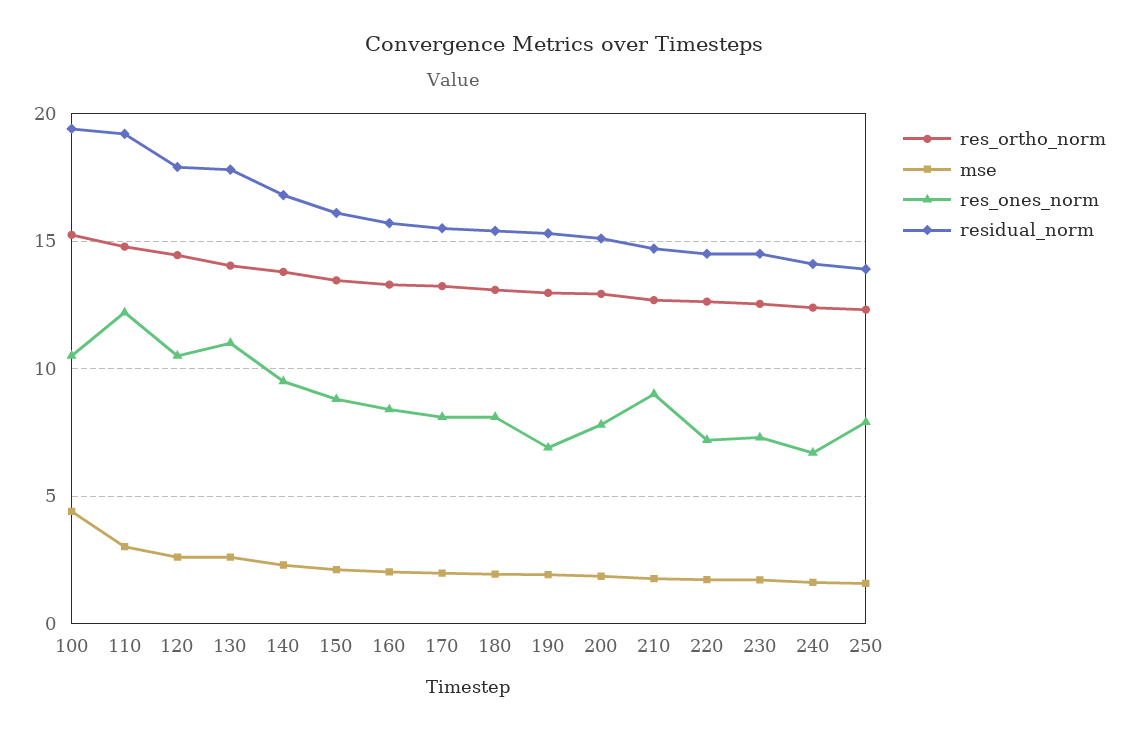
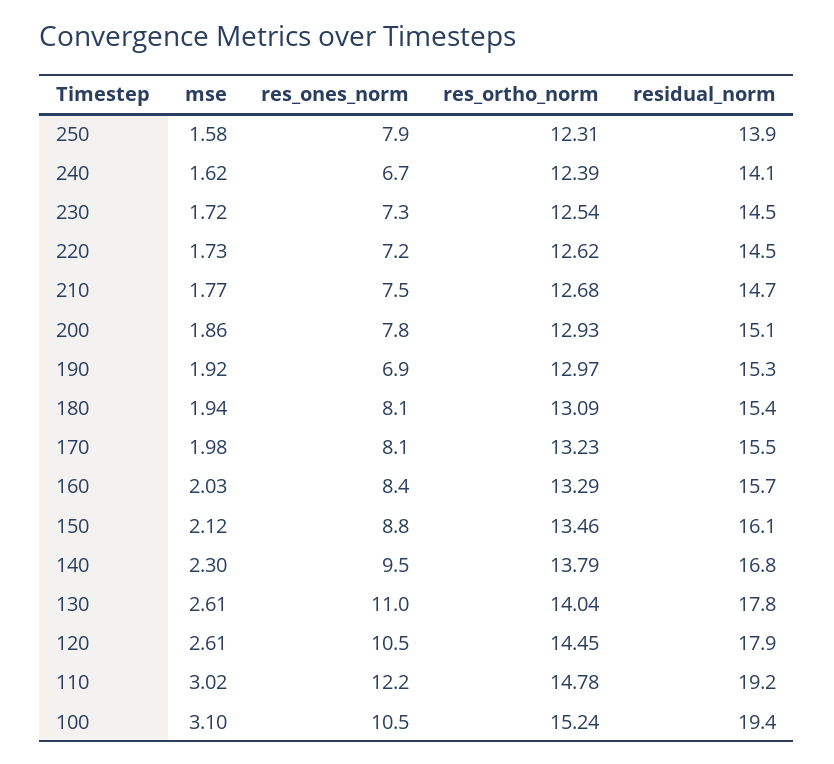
mse, 100: 4.5 -> 3.1
res_ones_norm, 210: 9 -> 7.5

